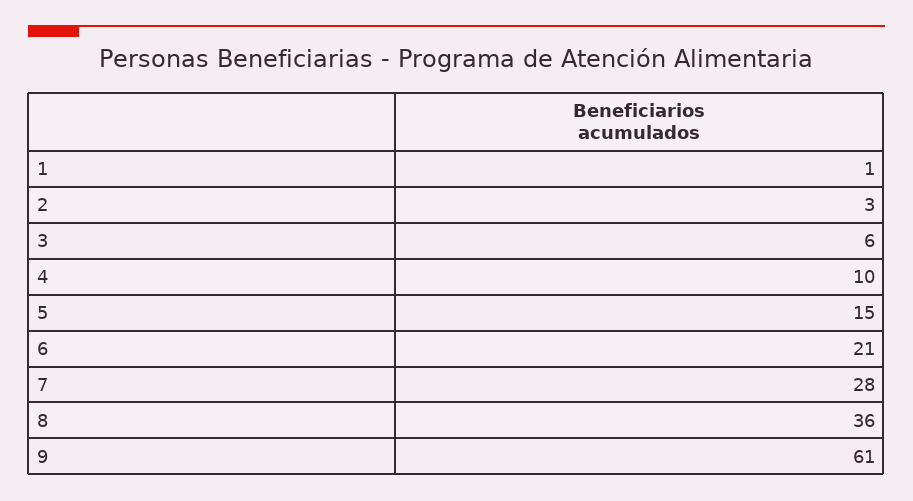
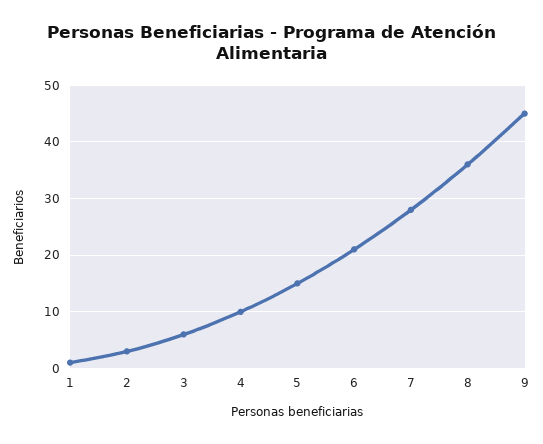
9: 61 -> 45

